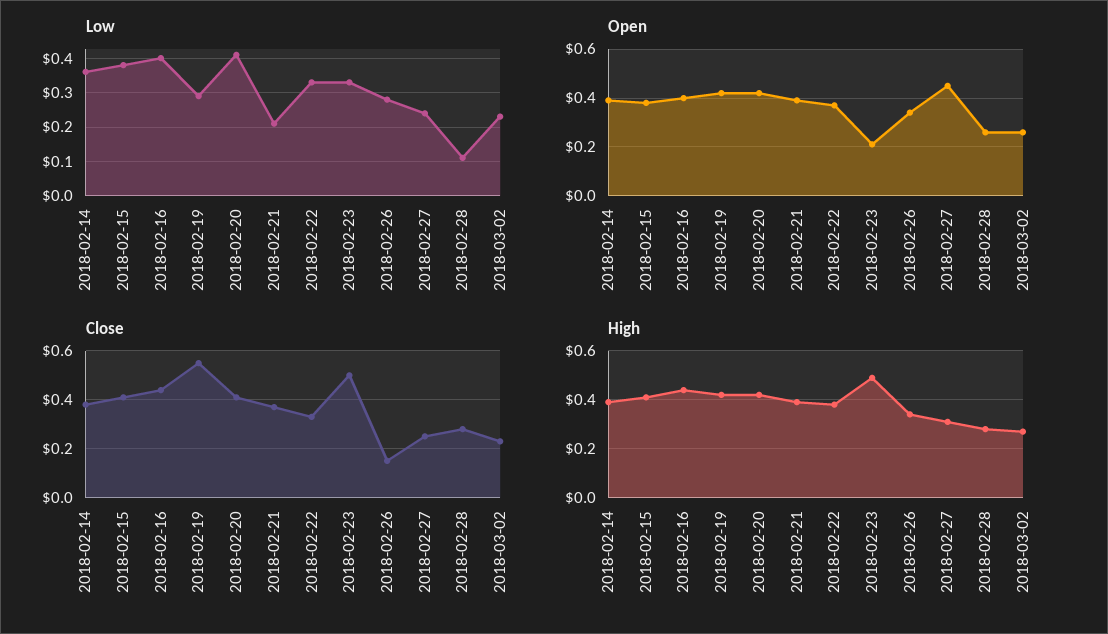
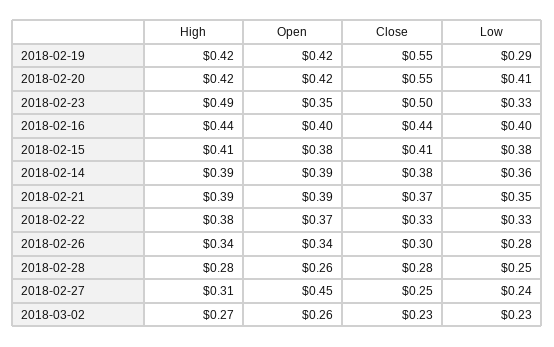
Low, 2018-02-21: 0.2 -> 0.35
Low, 2018-02-28: 0.1 -> 0.25
Open, 2018-02-23: 0.2 -> 0.35
Close, 2018-02-20: 0.4 -> 0.55
Close, 2018-02-26: 0.15 -> 0.3

